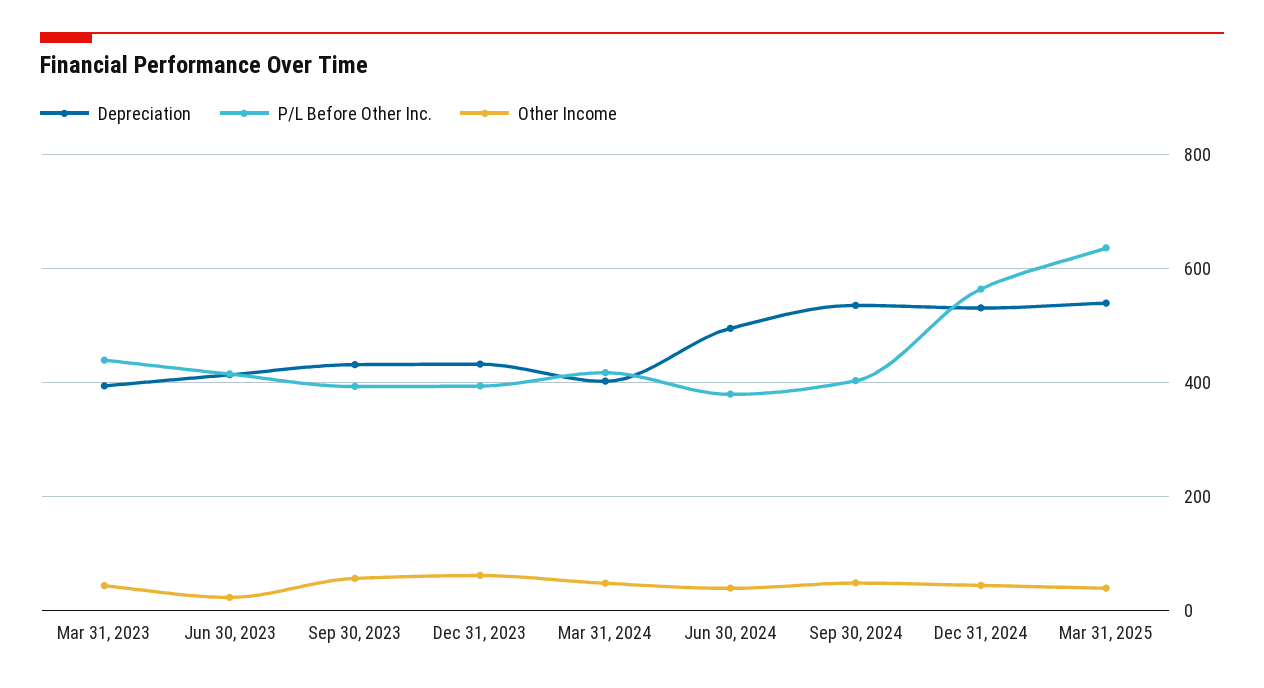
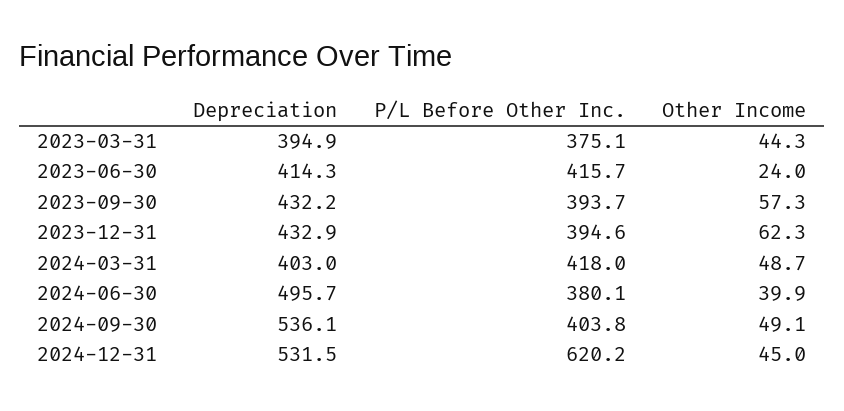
P/L Before Other Inc., Mar 31, 2023: 440 -> 375.1
P/L Before Other Inc., Dec 31, 2024: 560 -> 620.2
Depreciation, Mar 31, 2025: 540 -> none
P/L Before Other Inc., Mar 31, 2025: 640 -> none
Other Income, Mar 31, 2025: 40 -> none

